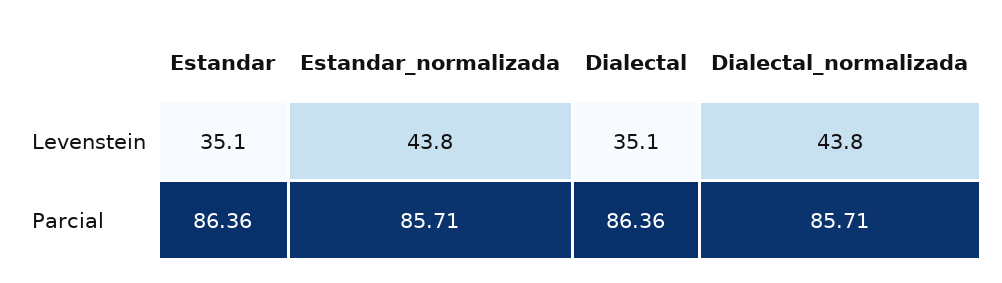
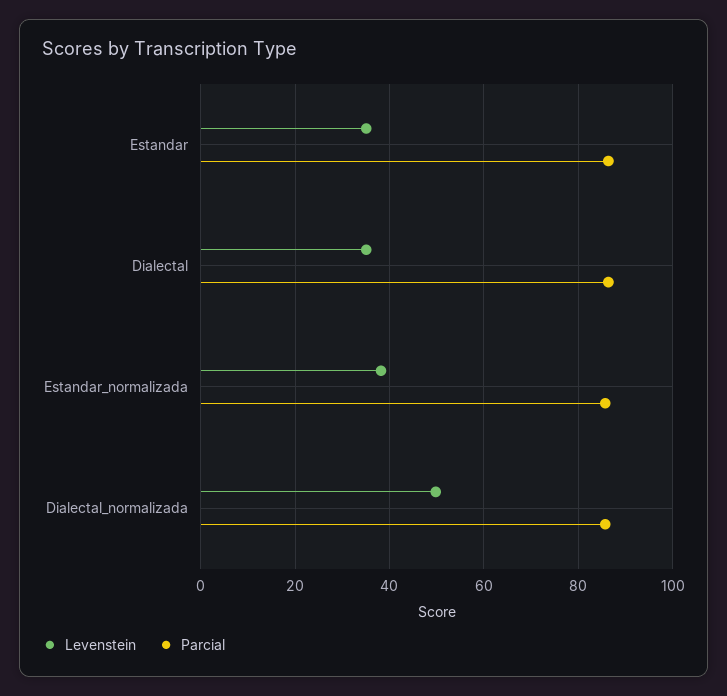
Levenstein, Estandar_normalizada: 43.8 -> 38
Levenstein, Dialectal_normalizada: 43.8 -> 50

